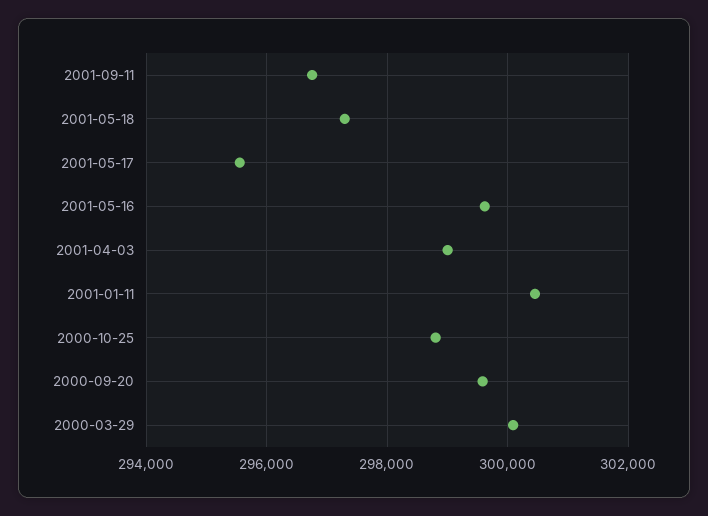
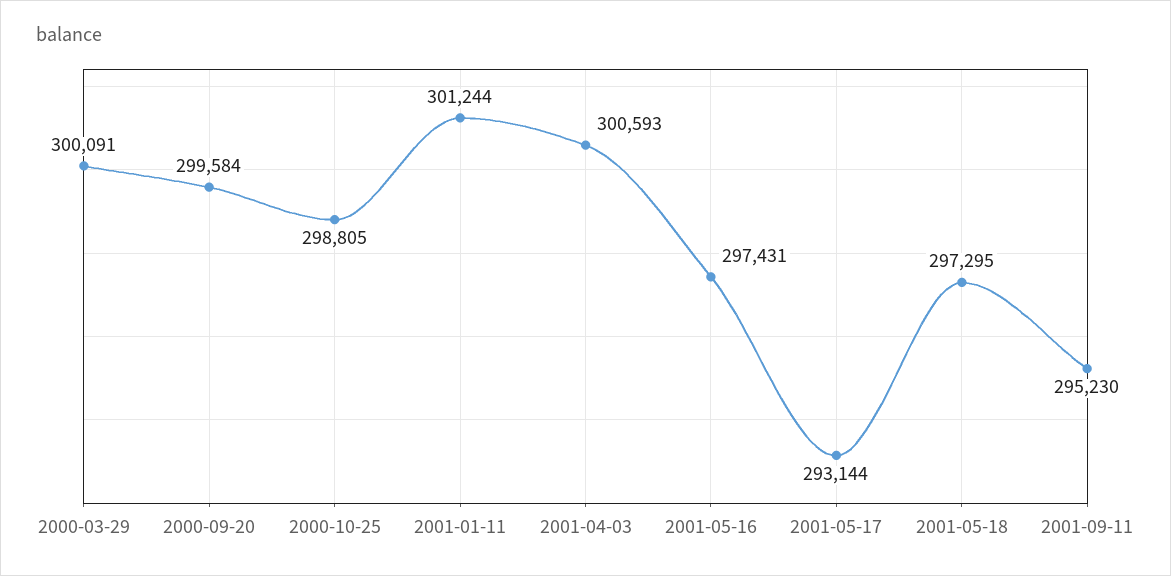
2001-09-11: 296800 -> 295230
2001-05-17: 295600 -> 293144
2001-05-16: 299600 -> 297431
2001-04-03: 299000 -> 300593
2001-01-11: 300400 -> 301244

